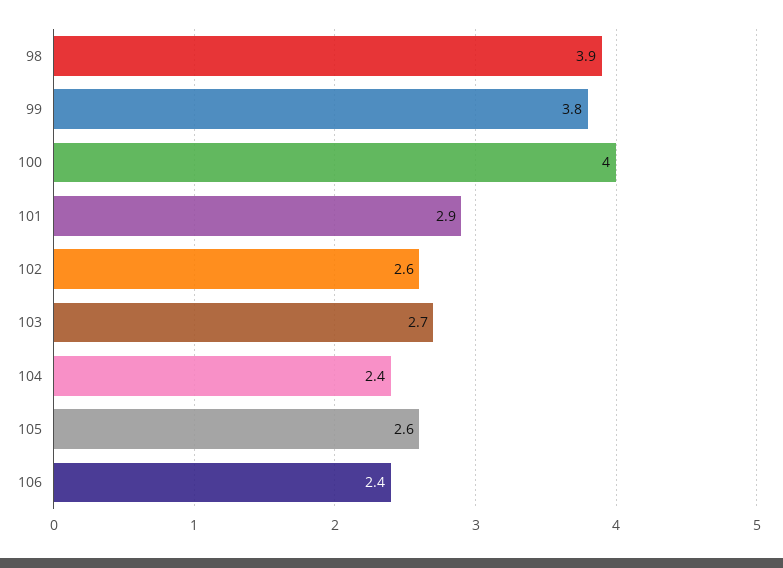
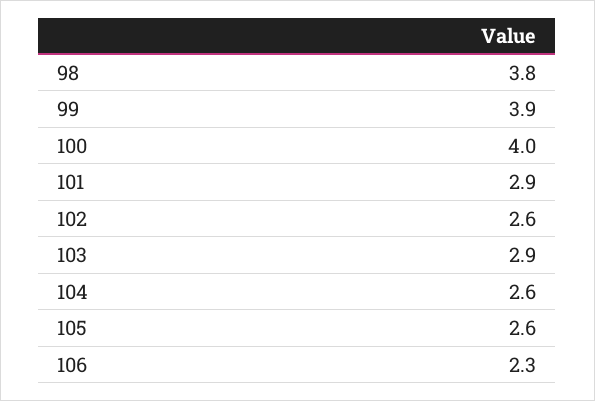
98: 3.9 -> 3.8
99: 3.8 -> 3.9
103: 2.7 -> 2.9
104: 2.4 -> 2.6
106: 2.4 -> 2.3

